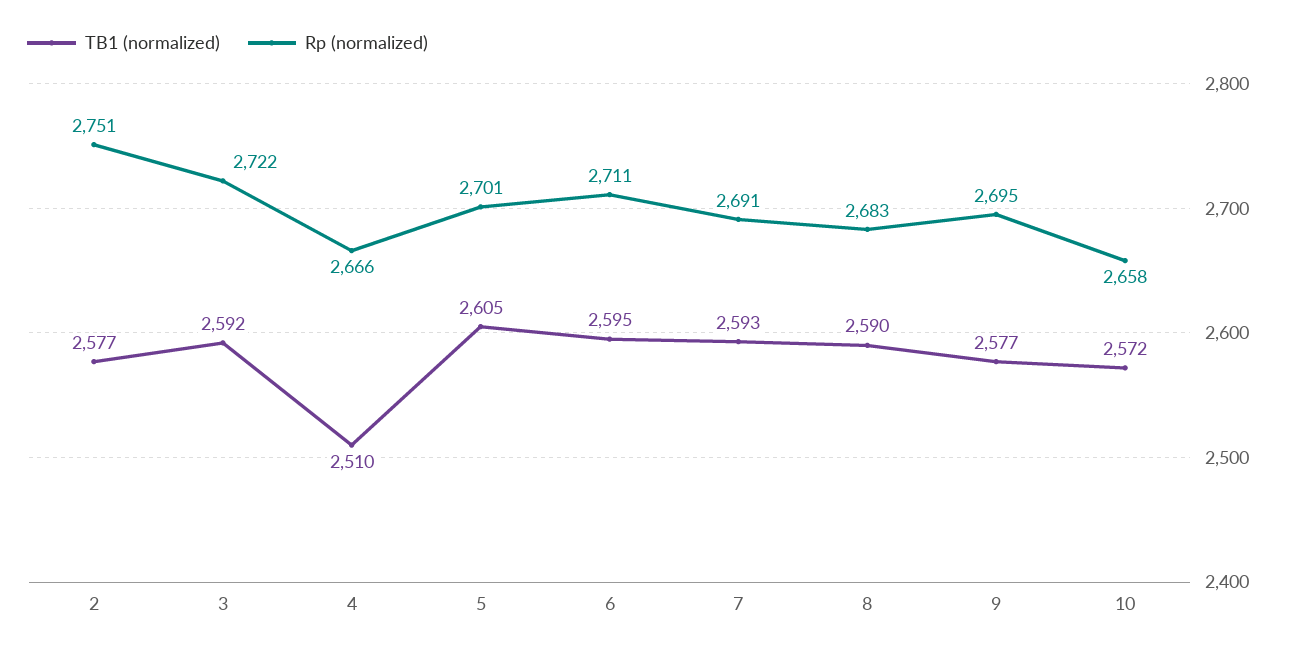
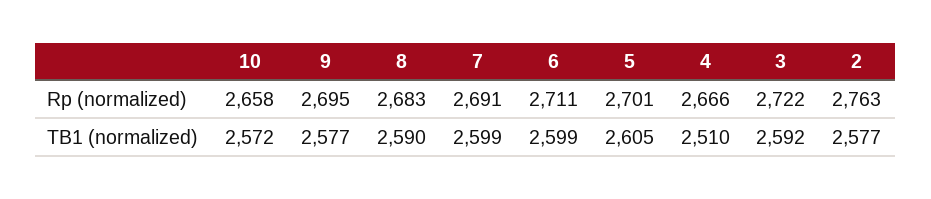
Rp (normalized), 2: 2751 -> 2763
TB1 (normalized), 6: 2595 -> 2599
TB1 (normalized), 7: 2593 -> 2599

